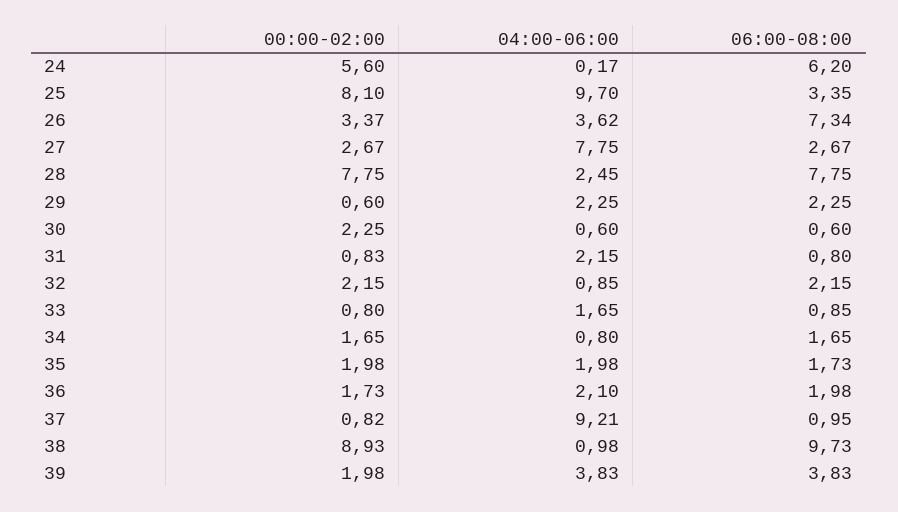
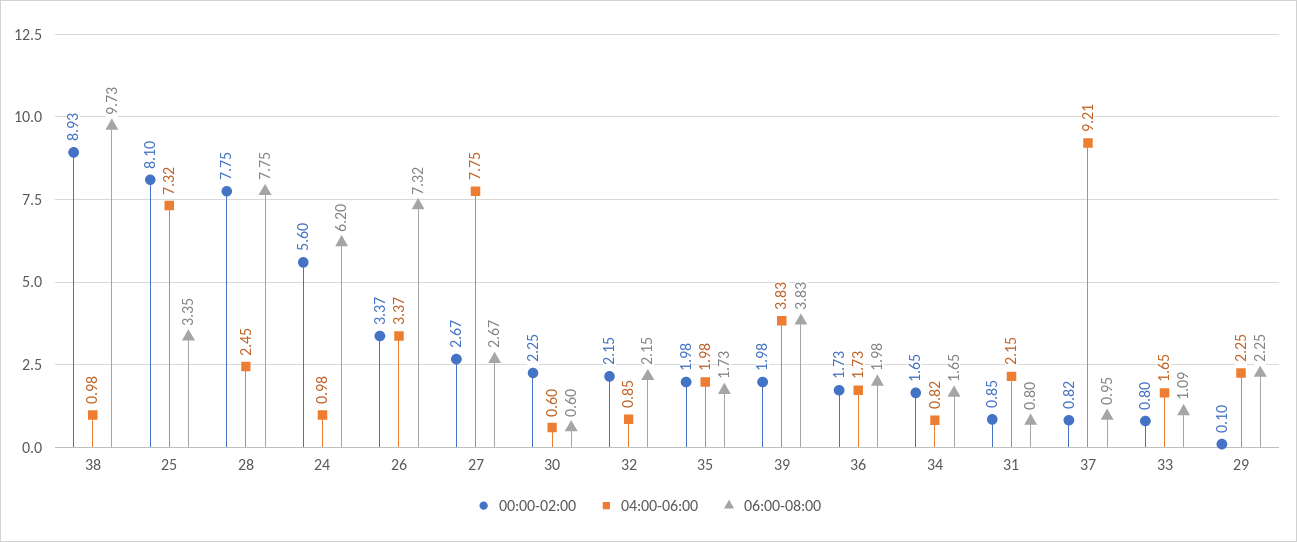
04:00-06:00, 24: 0.17 -> 0.98
04:00-06:00, 25: 9.7 -> 7.32
04:00-06:00, 26: 3.62 -> 3.37
06:00-08:00, 26: 7.34 -> 7.32
00:00-02:00, 29: 0.6 -> 0.1
00:00-02:00, 31: 0.83 -> 0.85
06:00-08:00, 33: 0.85 -> 1.09
04:00-06:00, 34: 0.8 -> 0.82
04:00-06:00, 36: 2.1 -> 1.73

